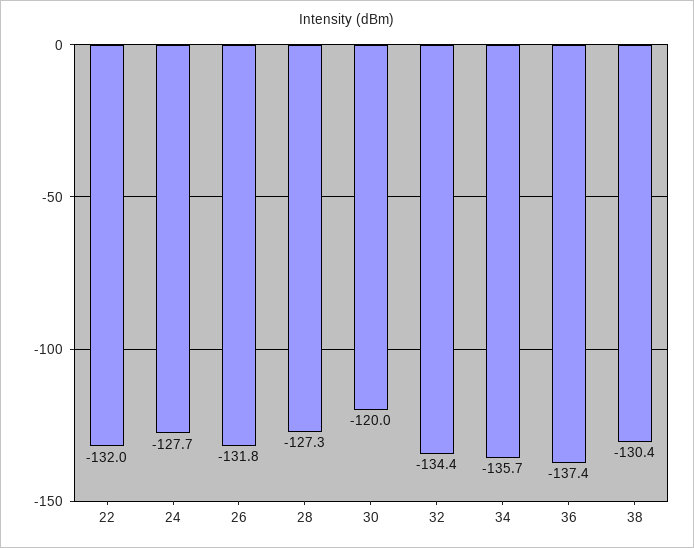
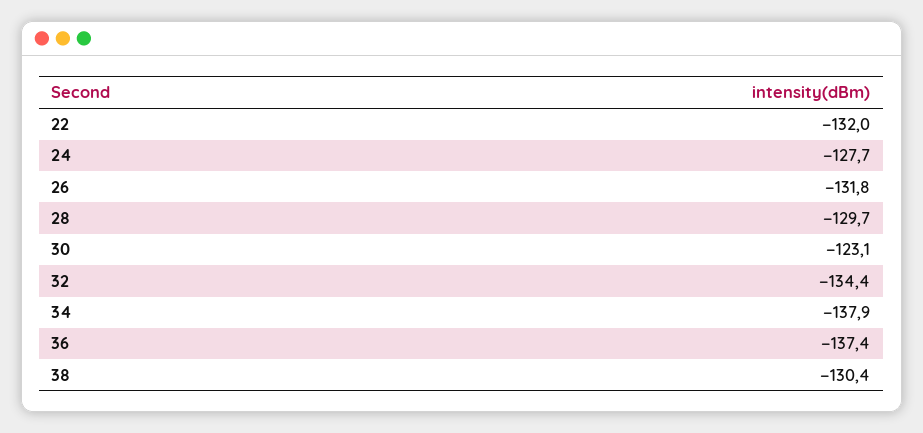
28: -127.3 -> -129.7
30: -120 -> -123.1
34: -135.7 -> -137.9

